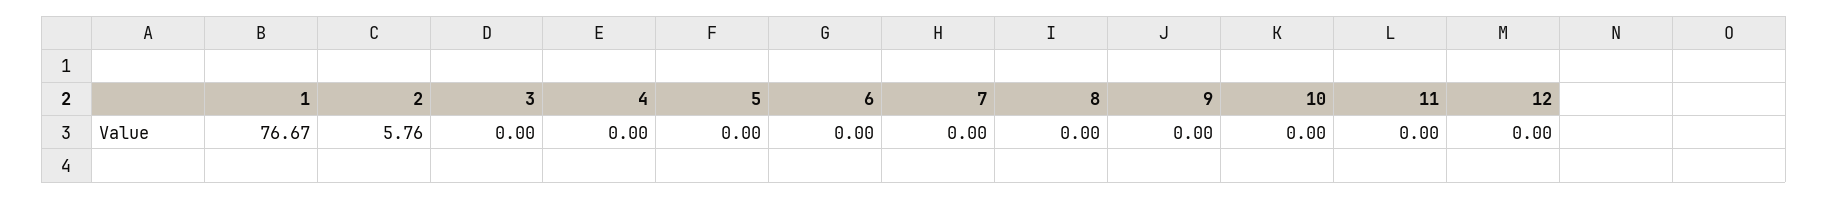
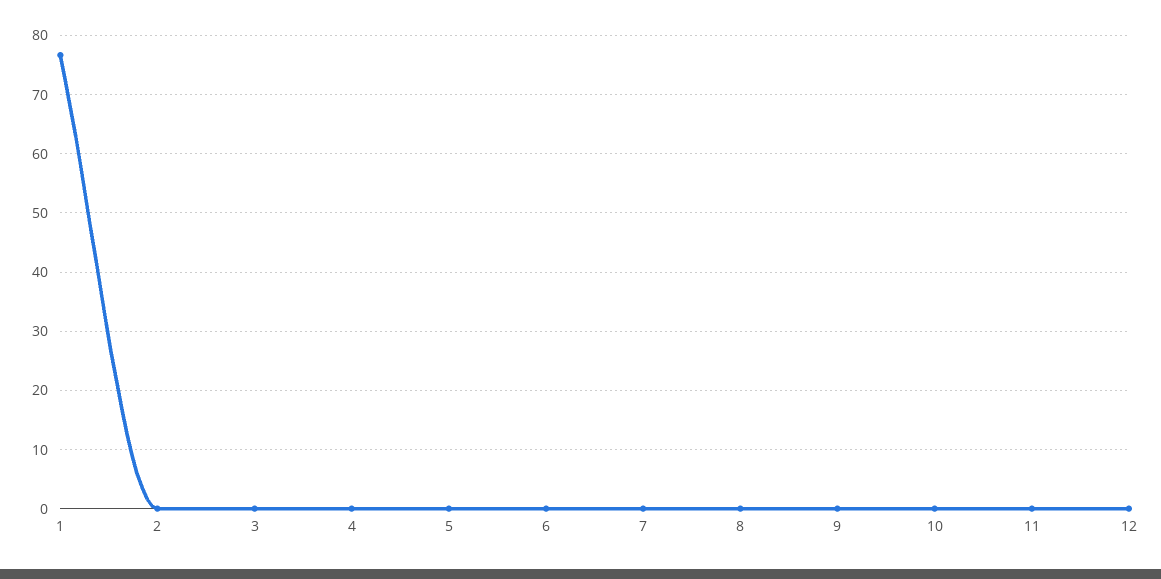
2: 5.76 -> 0

